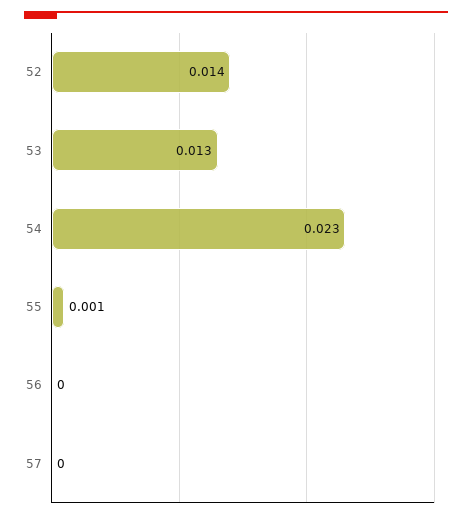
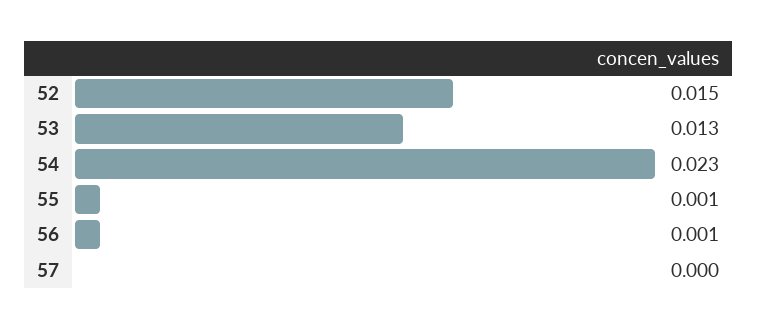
52: 0.014 -> 0.015
56: 0 -> 0.001

